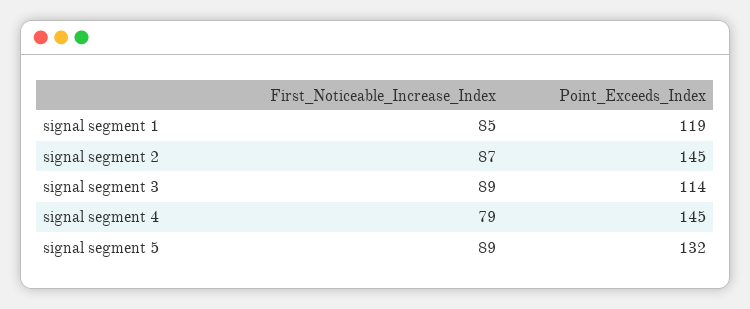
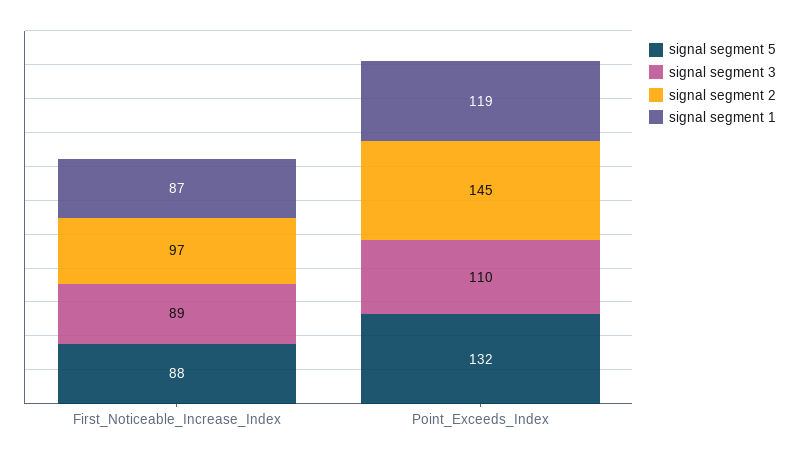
signal segment 1, First_Noticeable_Increase_Index: 85 -> 87
signal segment 2, First_Noticeable_Increase_Index: 87 -> 97
signal segment 3, Point_Exceeds_Index: 114 -> 110
signal segment 4, First_Noticeable_Increase_Index: 79 -> none
signal segment 4, Point_Exceeds_Index: 145 -> none
signal segment 5, First_Noticeable_Increase_Index: 89 -> 88

